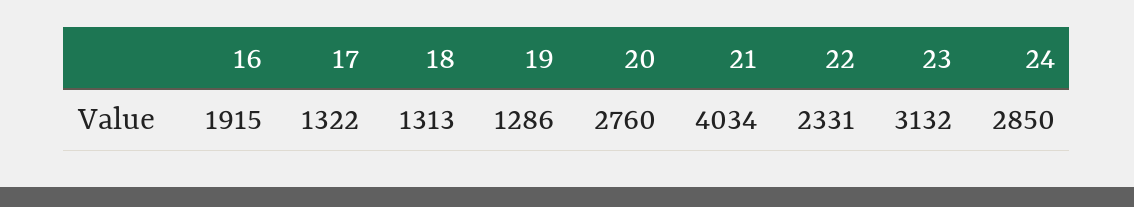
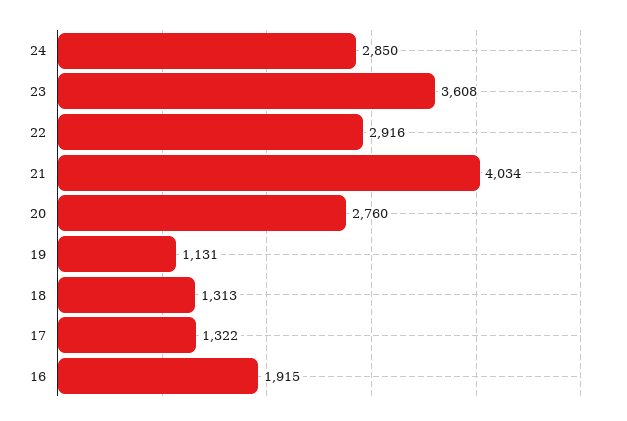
19: 1286 -> 1131
22: 2331 -> 2916
23: 3132 -> 3608

